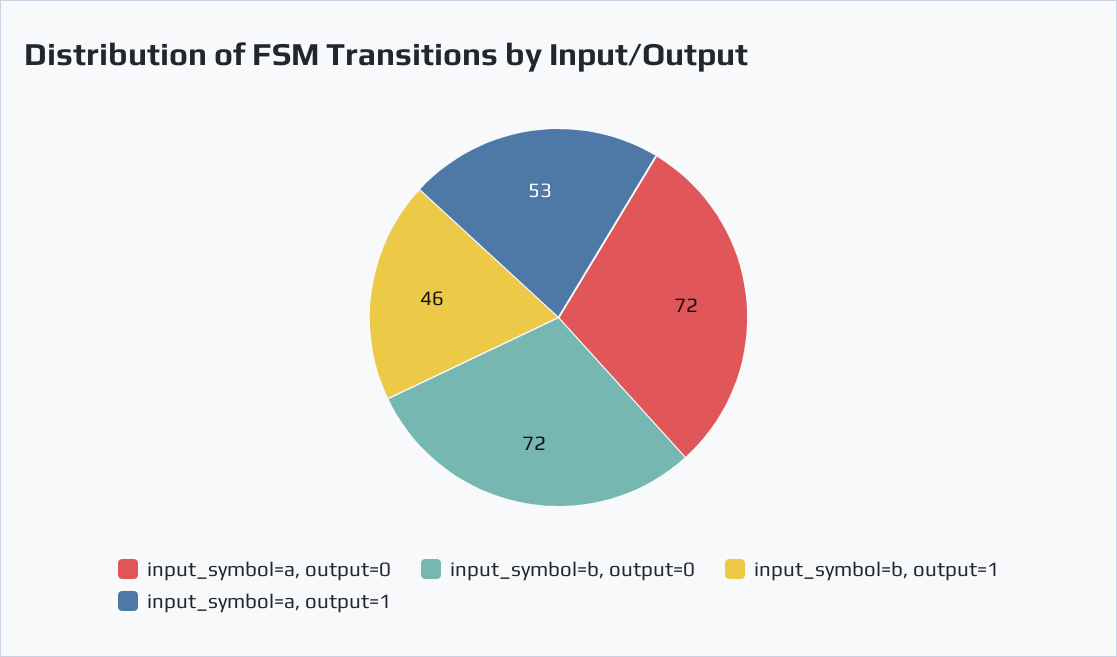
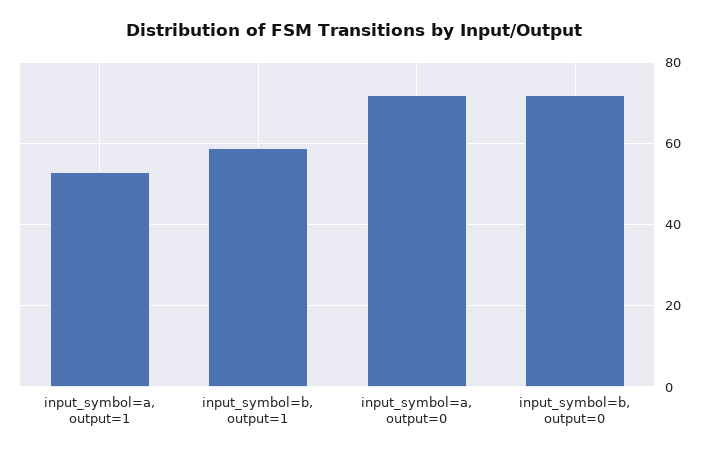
input_symbol=b, output=1: 46 -> 60

